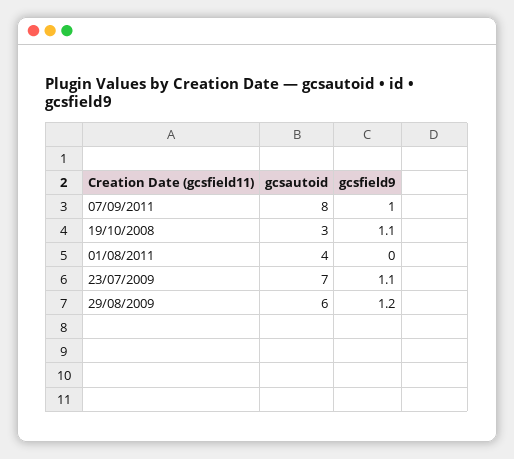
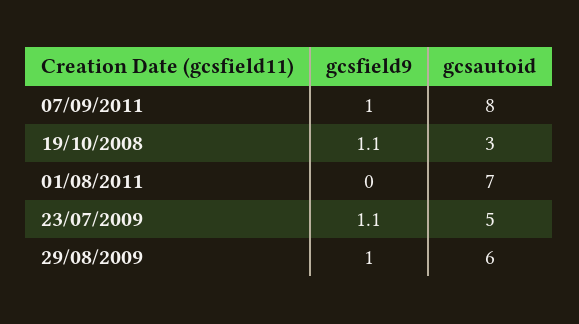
gcsautoid, 01/08/2011: 4 -> 7
gcsautoid, 23/07/2009: 7 -> 5
gcsfield9, 29/08/2009: 1.2 -> 1

